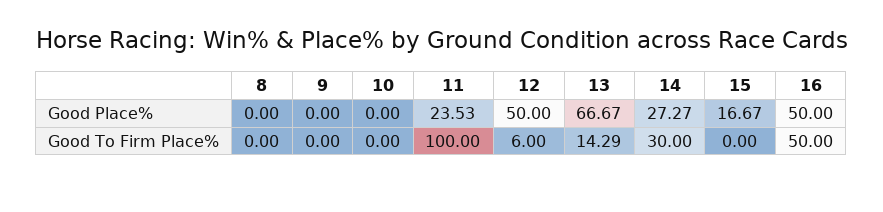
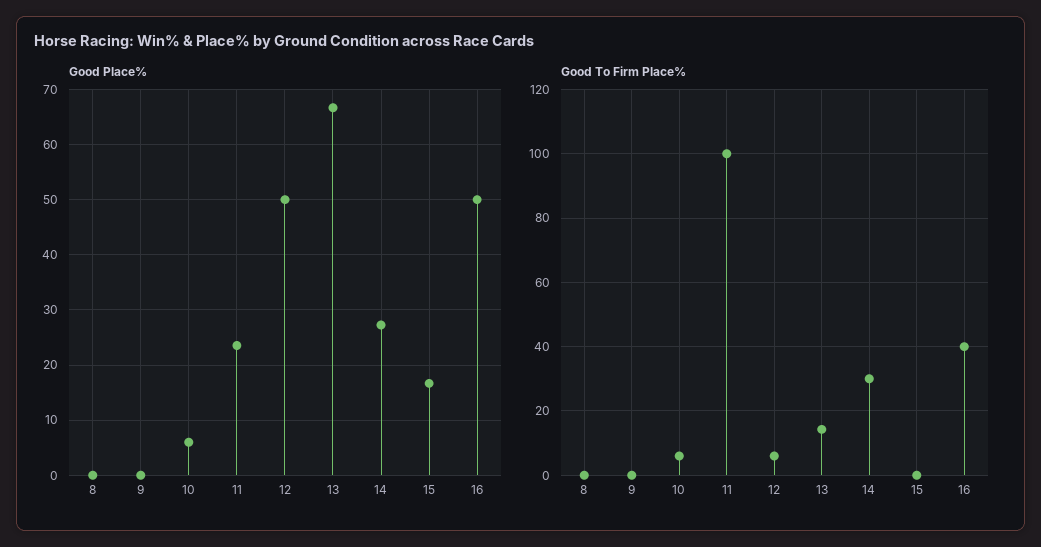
Good Place%, 10: 0 -> 6
Good To Firm Place%, 10: 0 -> 6
Good To Firm Place%, 16: 50 -> 40

